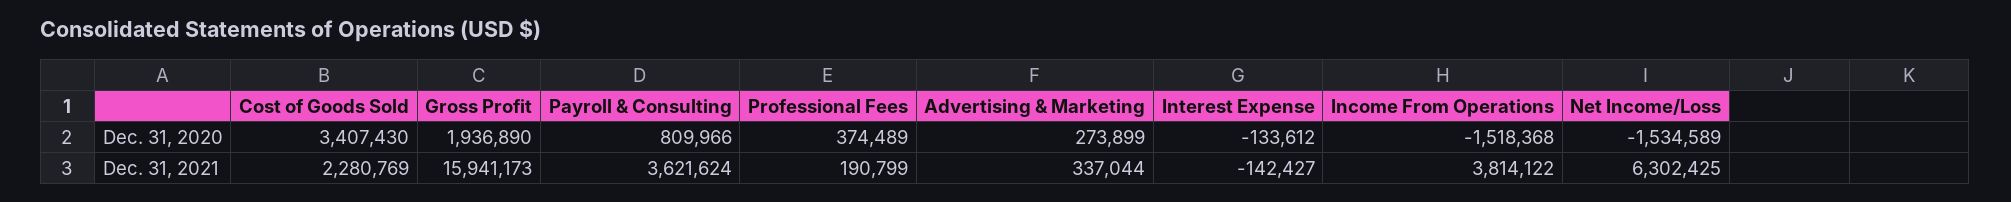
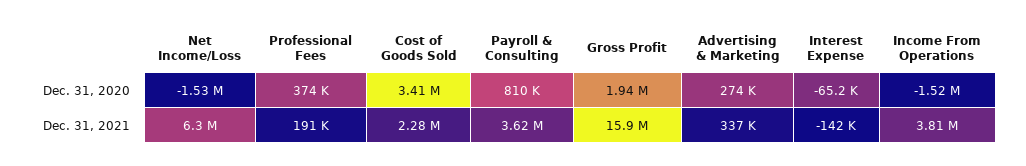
Interest Expense, Dec. 31, 2020: -133612 -> -65200

